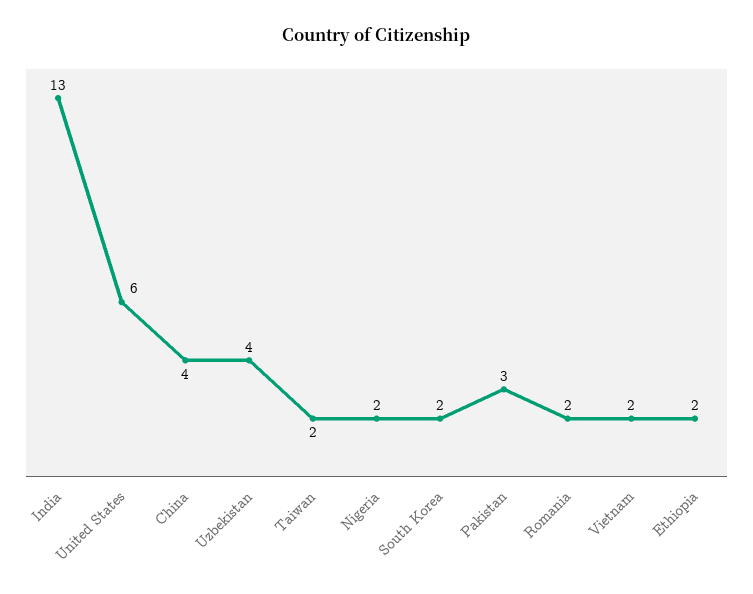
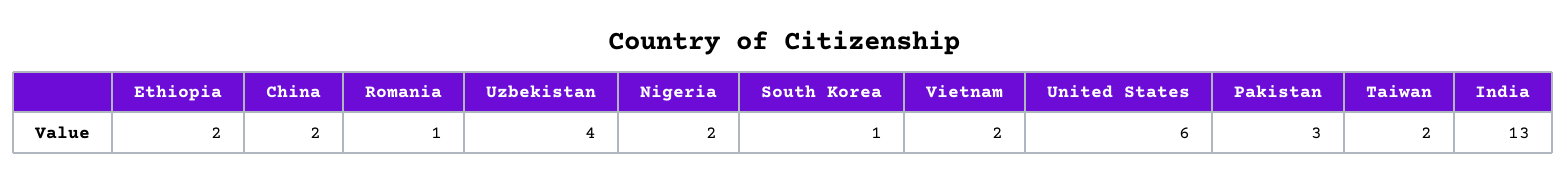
China: 4 -> 2
South Korea: 2 -> 1
Romania: 2 -> 1

